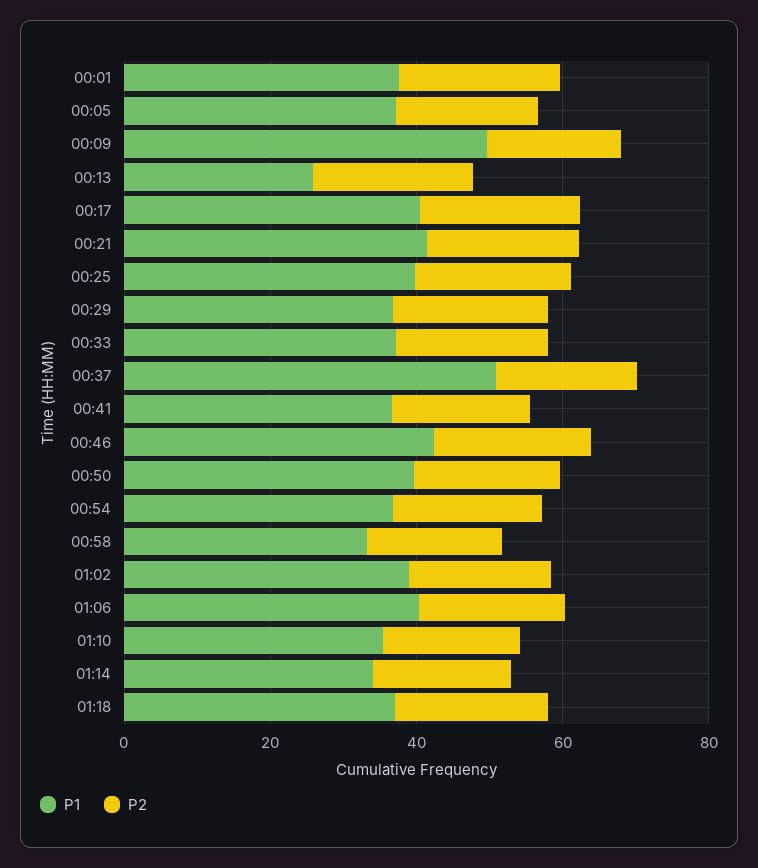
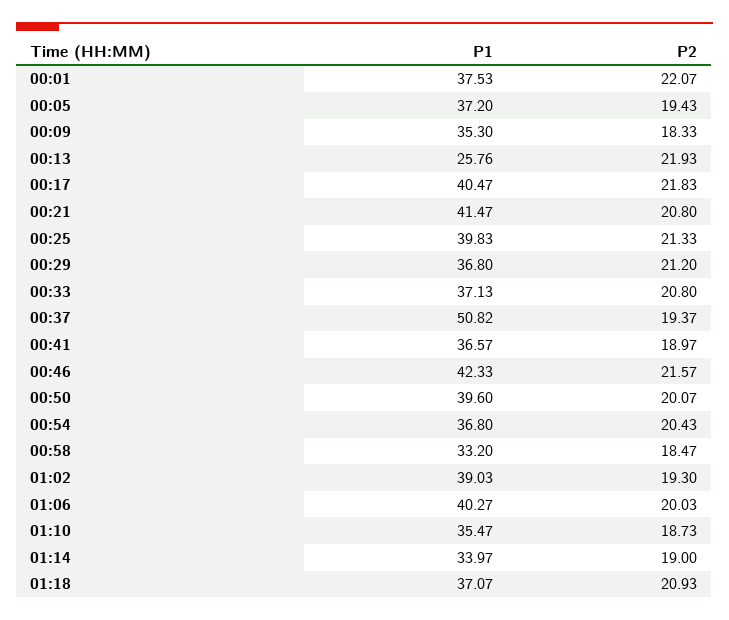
P1, 00:09: 50 -> 35.3

